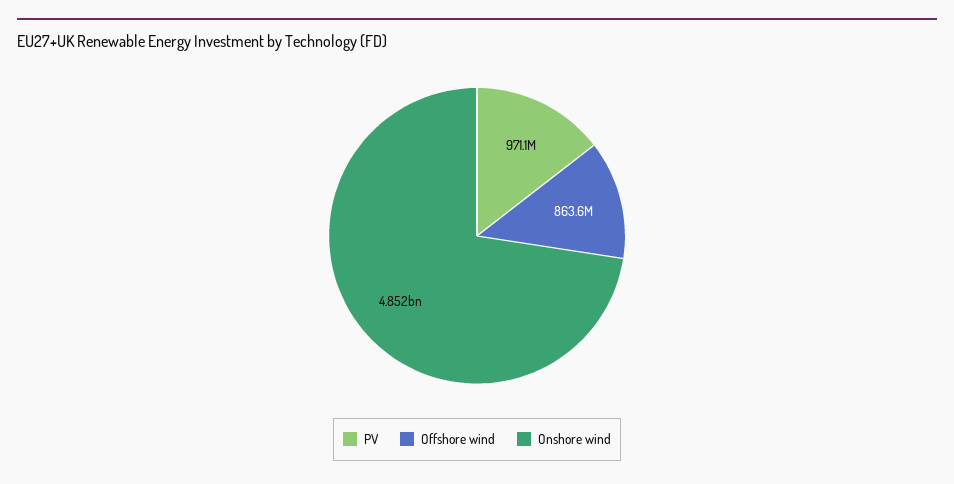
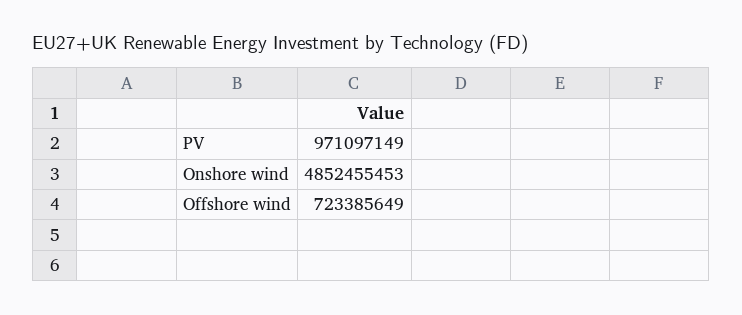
Offshore wind: 863600000 -> 723385649

